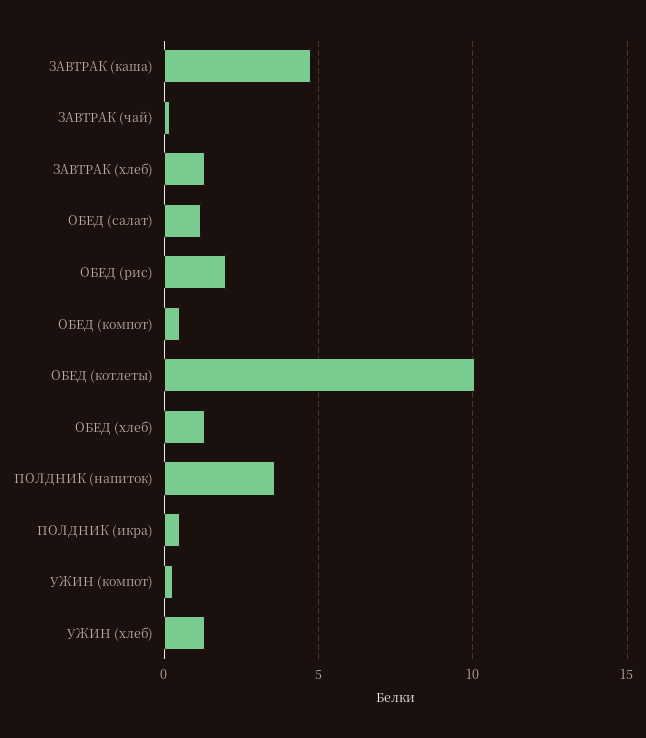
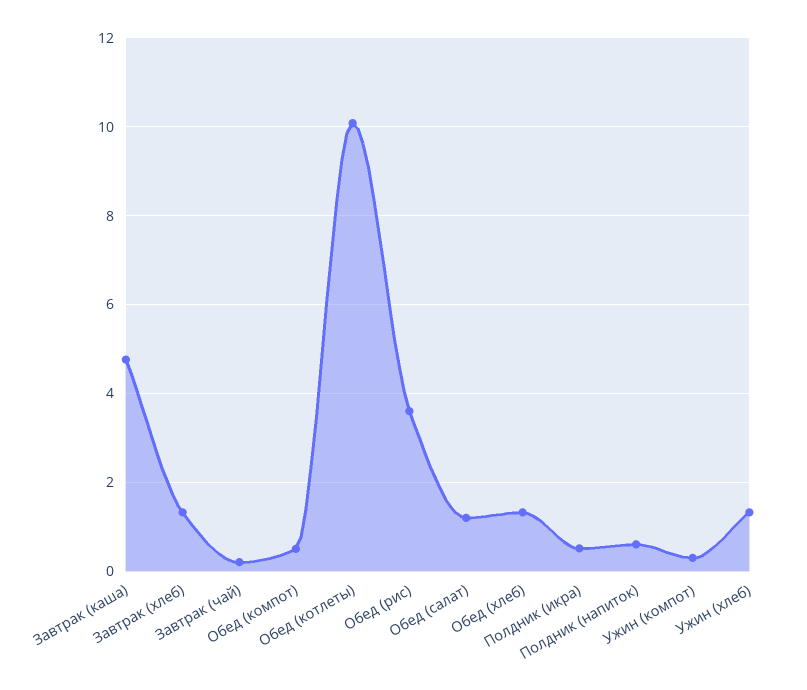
ОБЕД (рис): 2 -> 3.6
ПОЛДНИК (напиток): 3.5 -> 0.6

